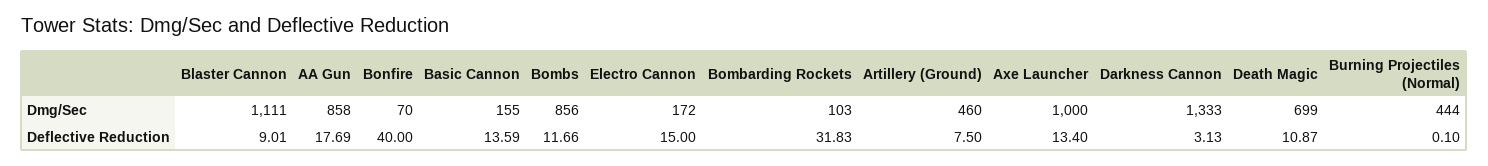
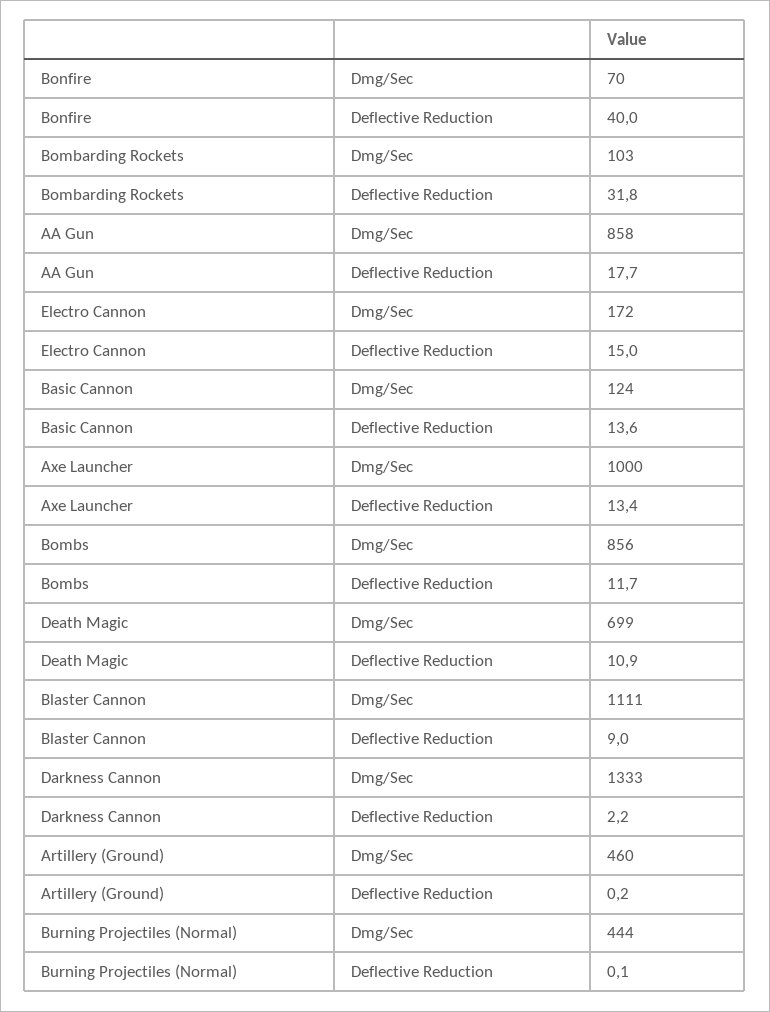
Basic Cannon, Dmg/Sec: 155 -> 124
Artillery (Ground), Deflective Reduction: 7.5 -> 0.2
Darkness Cannon, Deflective Reduction: 3.13 -> 2.2

